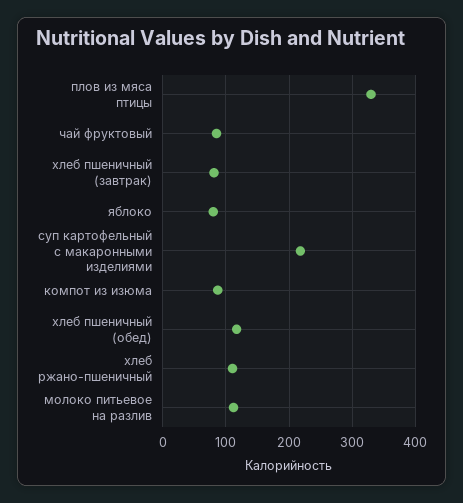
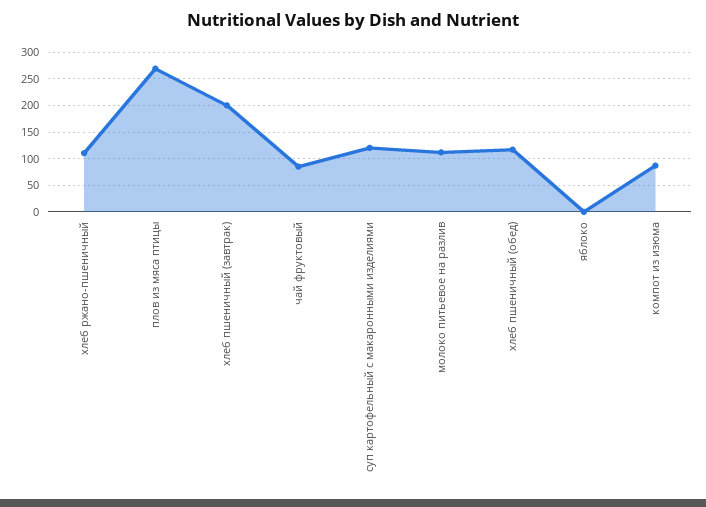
плов из мяса птицы: 330 -> 275
хлеб пшеничный (завтрак): 80 -> 200
яблоко: 80 -> 0
суп картофельный с макаронными изделиями: 220 -> 125

